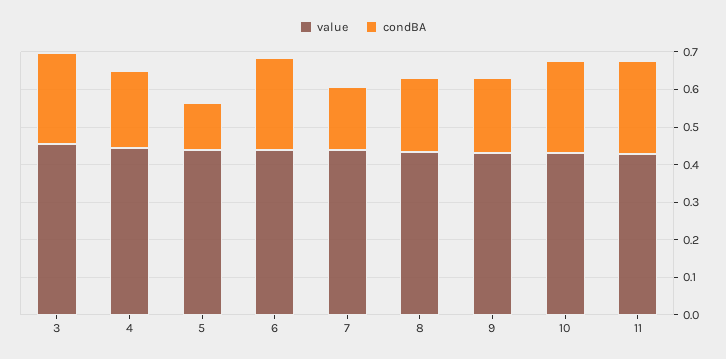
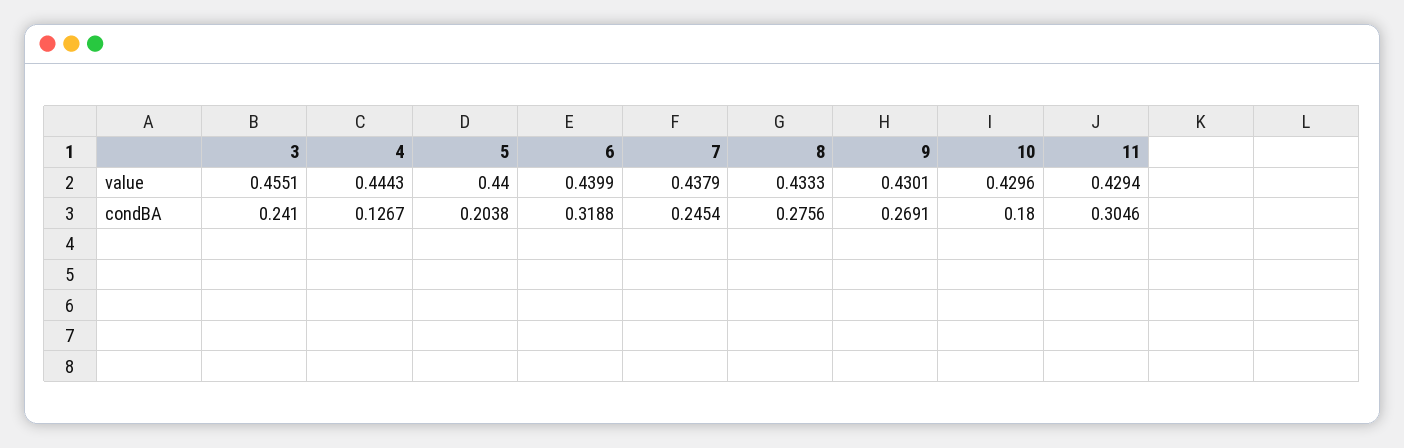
condBA, 4: 0.2 -> 0.1267
condBA, 5: 0.125 -> 0.2038
condBA, 6: 0.25 -> 0.3188
condBA, 7: 0.175 -> 0.2454
condBA, 8: 0.2 -> 0.2756
condBA, 9: 0.2 -> 0.2691
condBA, 10: 0.25 -> 0.18
condBA, 11: 0.25 -> 0.3046

